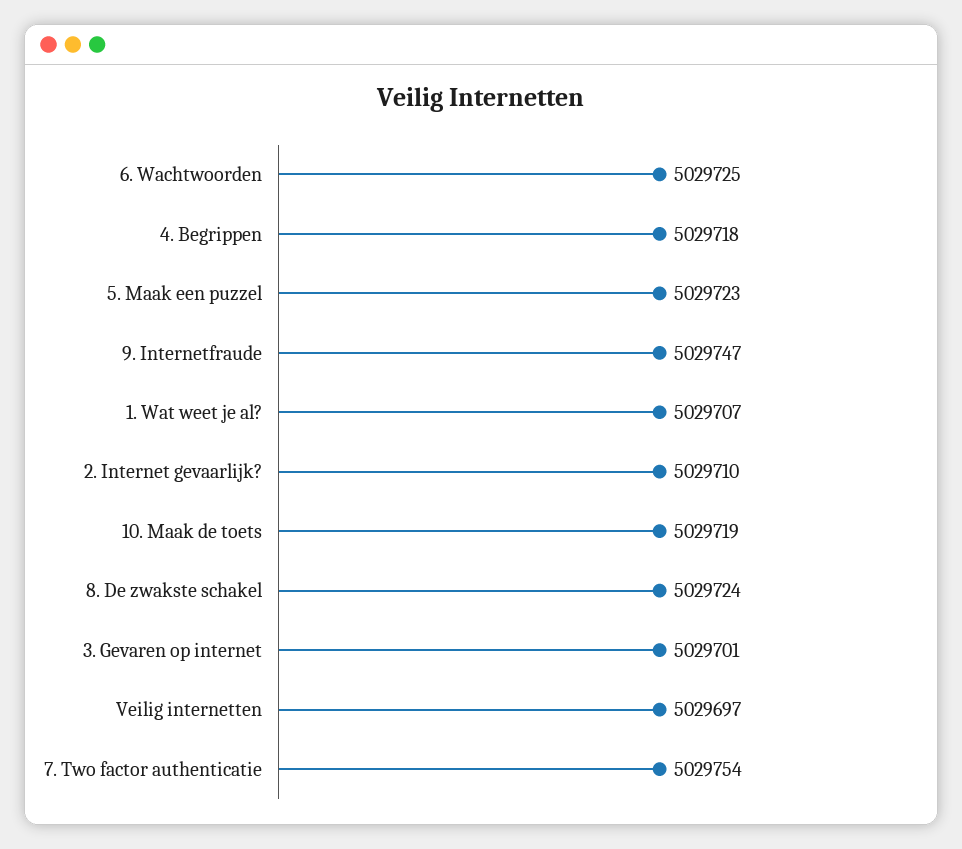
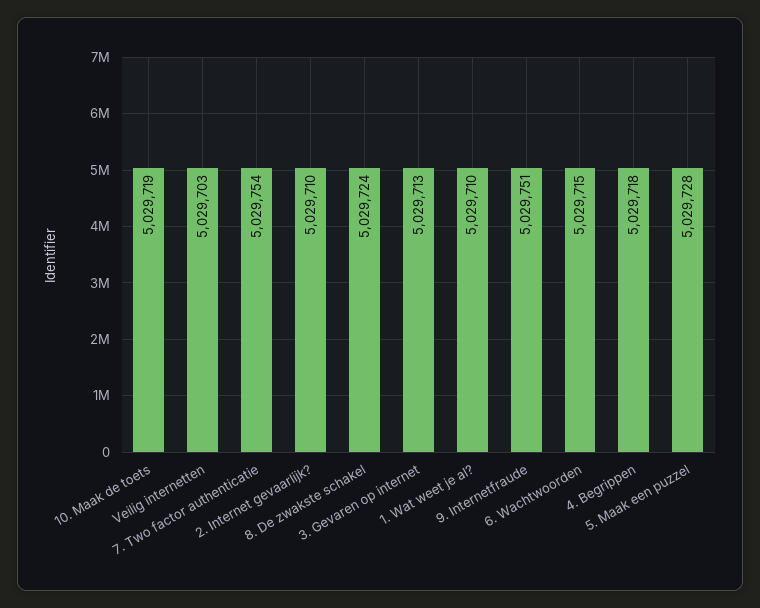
6. Wachtwoorden: 5029725 -> 5029715
5. Maak een puzzel: 5029723 -> 5029728
9. Internetfraude: 5029747 -> 5029751
1. Wat weet je al?: 5029707 -> 5029710
3. Gevaren op internet: 5029701 -> 5029713
Veilig internetten: 5029697 -> 5029703

